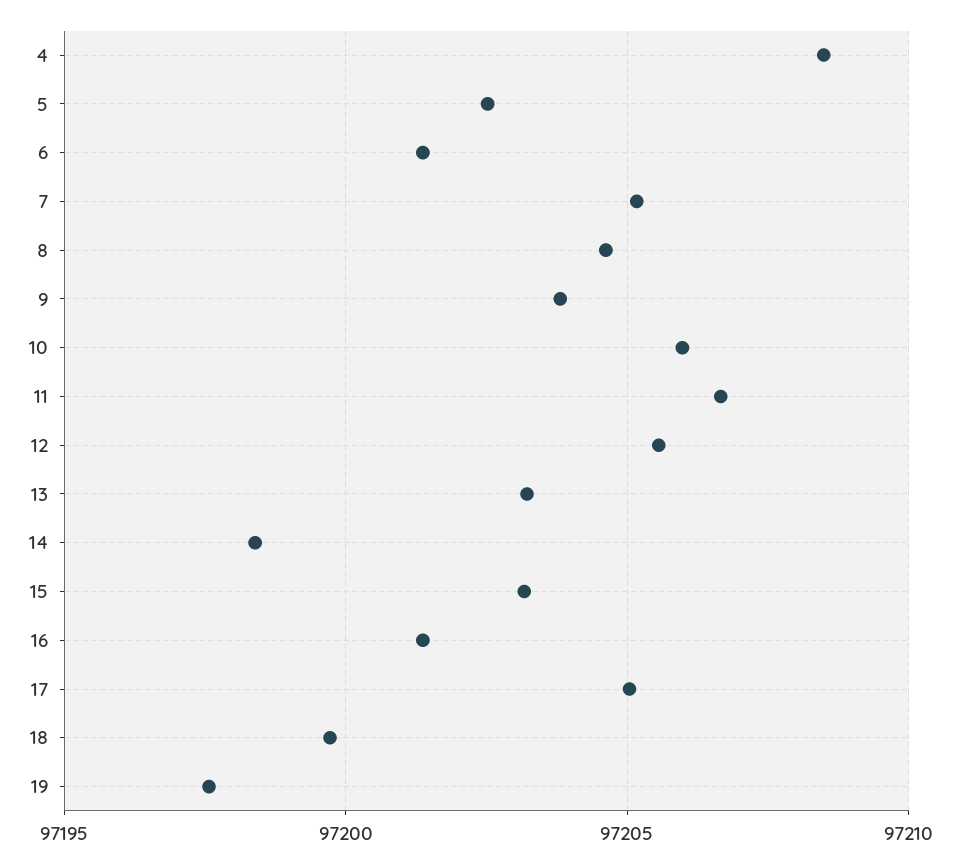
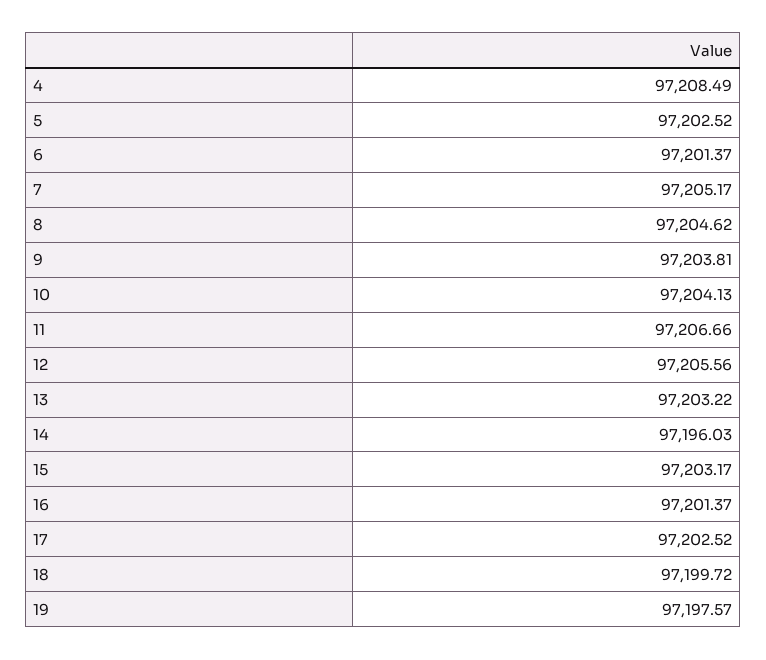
10: 97206 -> 97204.13
14: 97198.5 -> 97196.03
17: 97205 -> 97202.52

